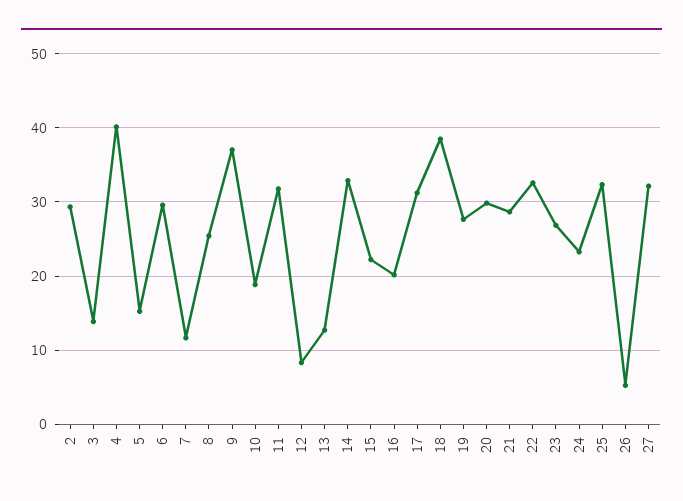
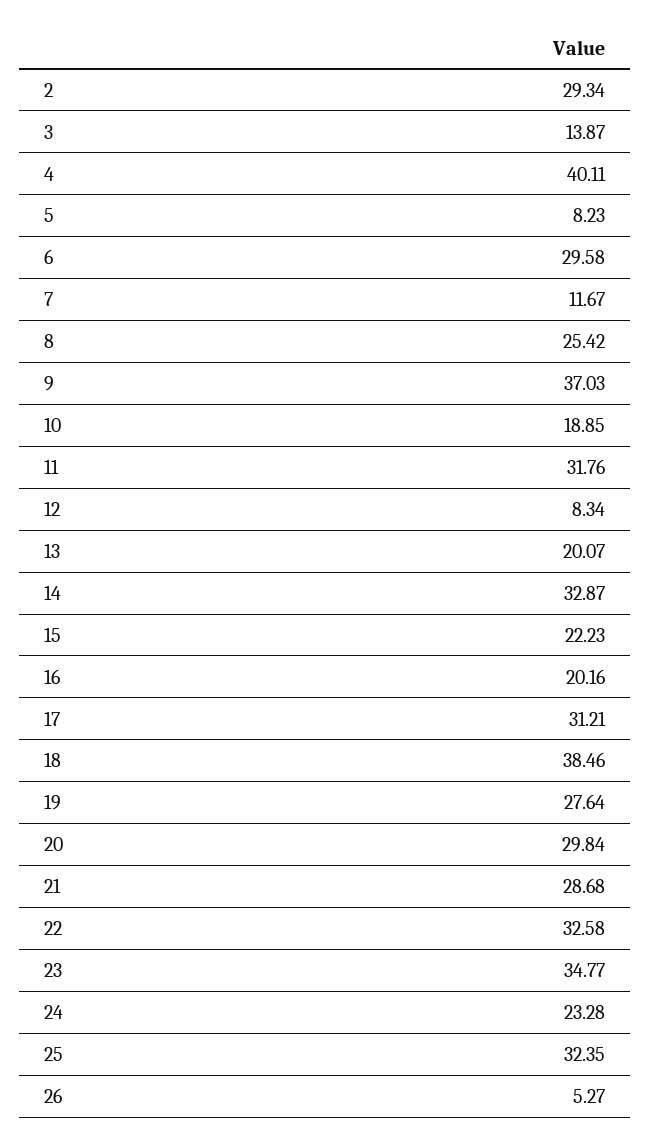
5: 15 -> 8.23
13: 13 -> 20.07
23: 27 -> 34.77
27: 32 -> none

